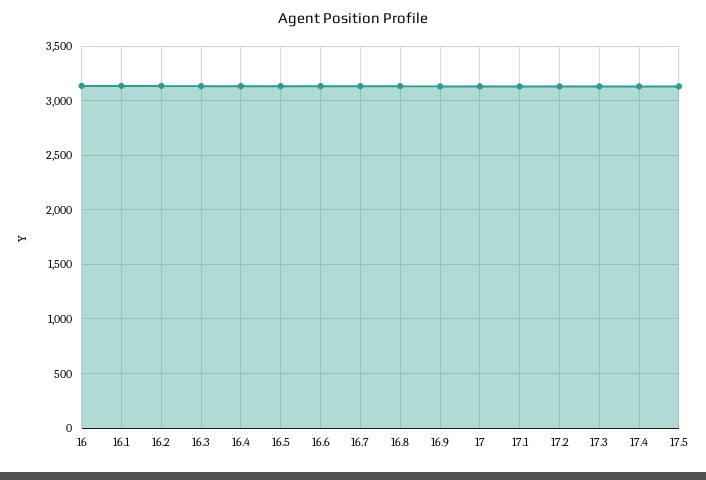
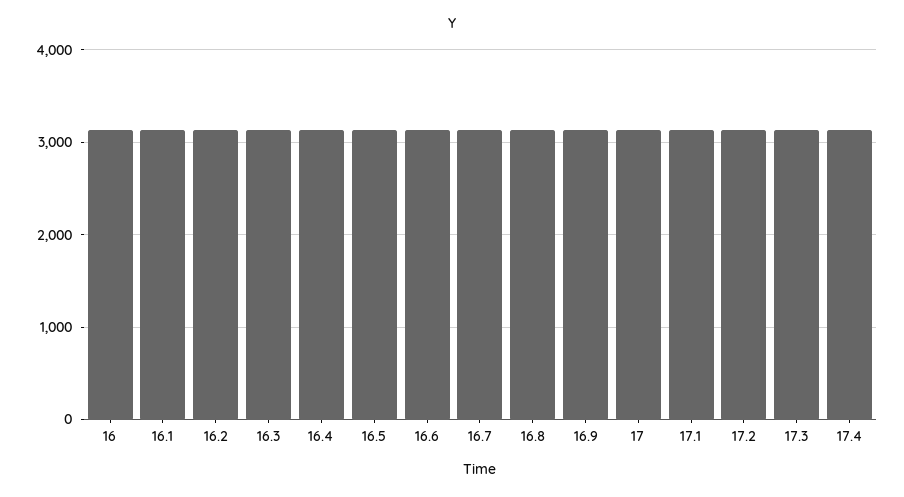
17.5: 3100 -> none

